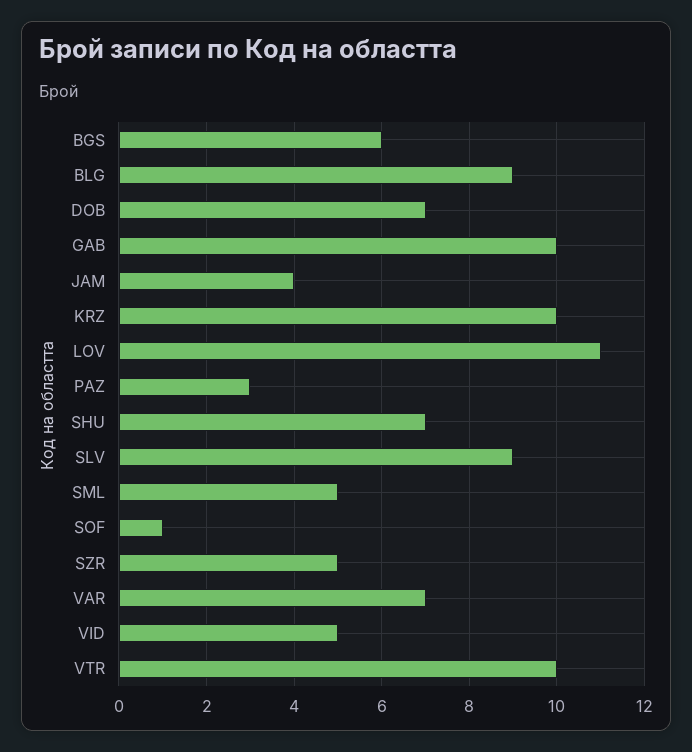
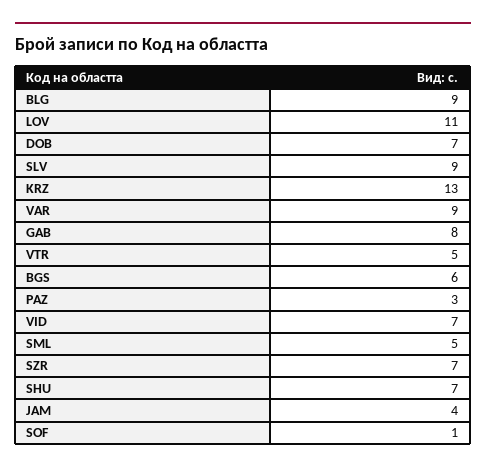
GAB: 10 -> 8
KRZ: 10 -> 13
SZR: 5 -> 7
VAR: 7 -> 9
VID: 5 -> 7
VTR: 10 -> 5

